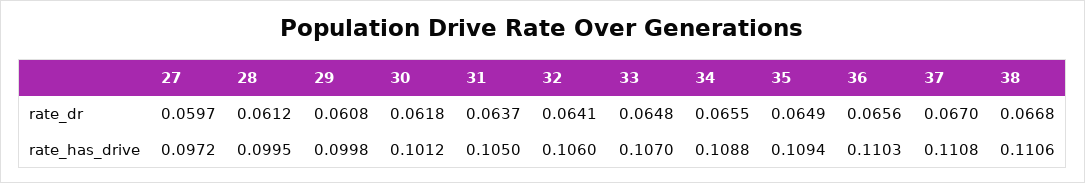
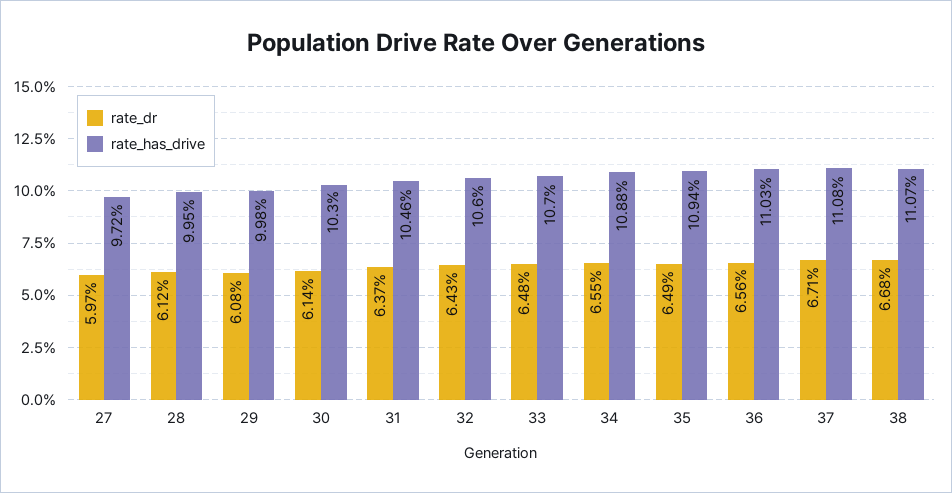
rate_dr, 30: 0.0618 -> 0.0614
rate_dr, 32: 0.0641 -> 0.0643
rate_dr, 37: 0.067 -> 0.0671
rate_has_drive, 30: 0.1012 -> 0.103
rate_has_drive, 31: 0.105 -> 0.1046
rate_has_drive, 38: 0.1106 -> 0.1107

